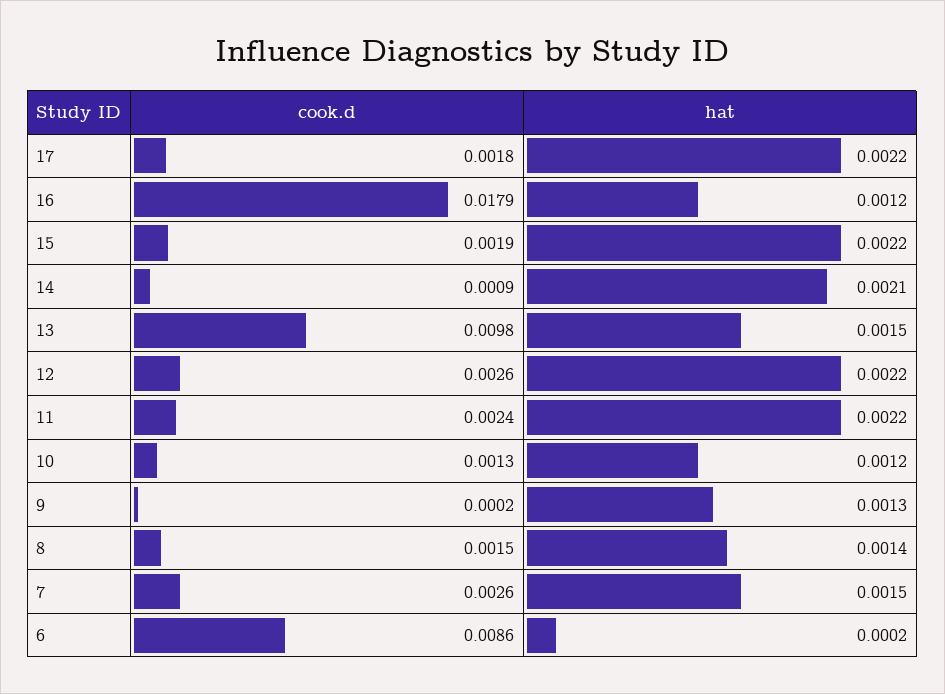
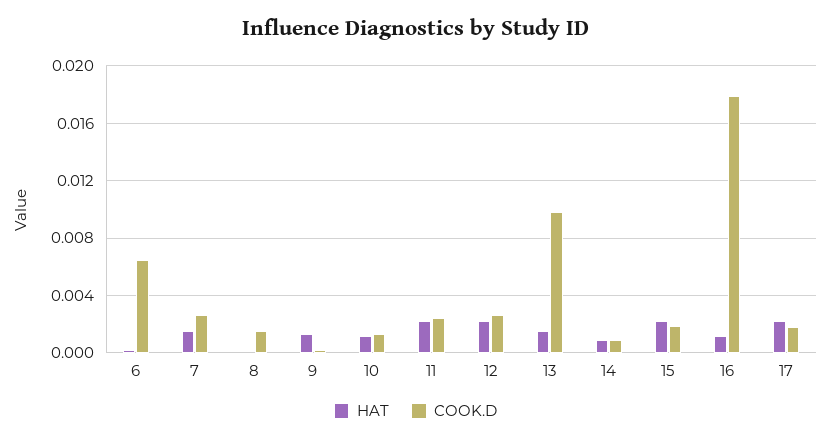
hat, 14: 0.0021 -> 0.001
hat, 8: 0.0014 -> 0
cook.d, 6: 0.0086 -> 0.0065

